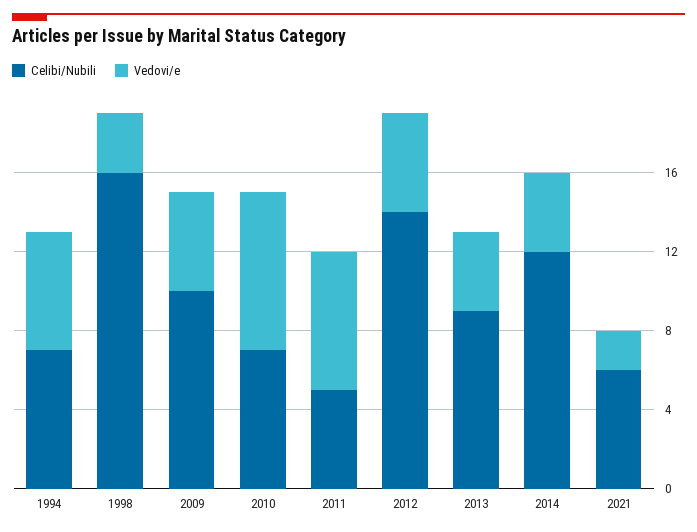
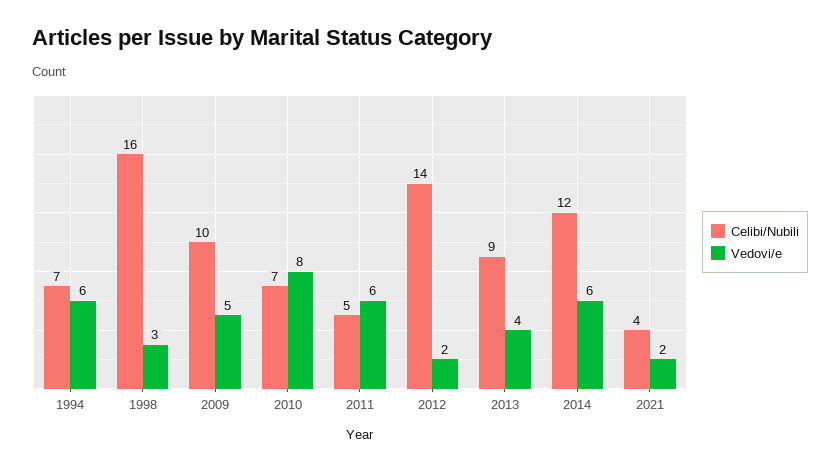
Vedovi/e, 2011: 7 -> 6
Vedovi/e, 2012: 5 -> 2
Vedovi/e, 2014: 4 -> 6
Celibi/Nubili, 2021: 6 -> 4

